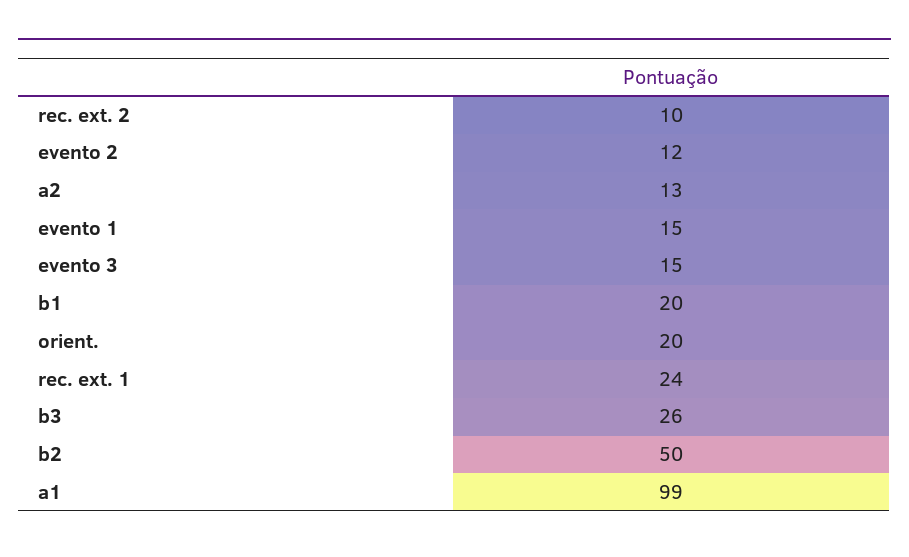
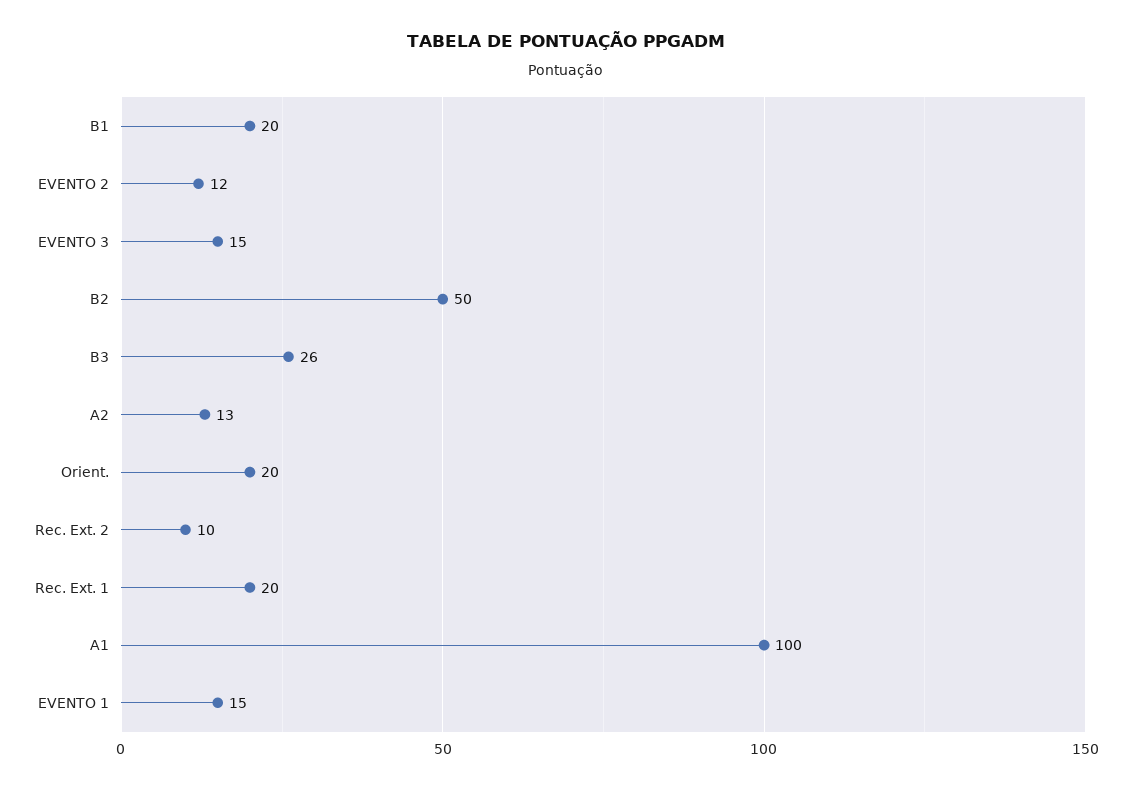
rec. ext. 1: 24 -> 20
a1: 99 -> 100

